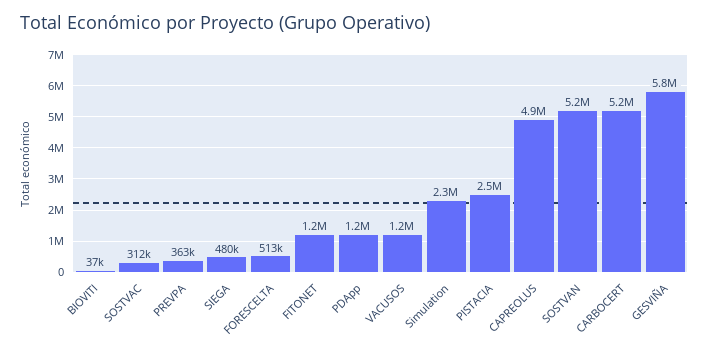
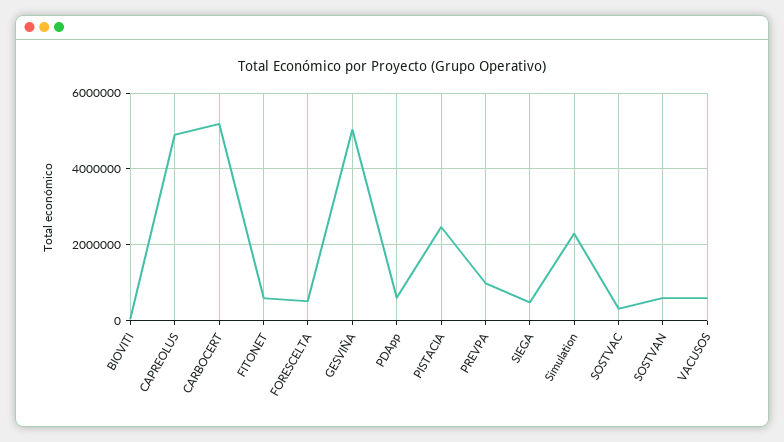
PREVPA: 363000 -> 1000000
FITONET: 1200000 -> 600000
PDApp: 1200000 -> 600000
VACUSOS: 1200000 -> 600000
SOSTVAN: 5200000 -> 600000
GESVIÑA: 5800000 -> 5000000

